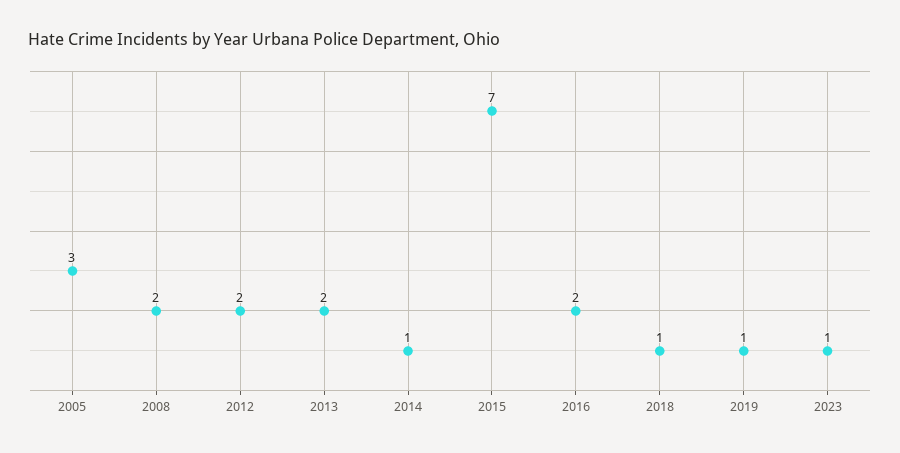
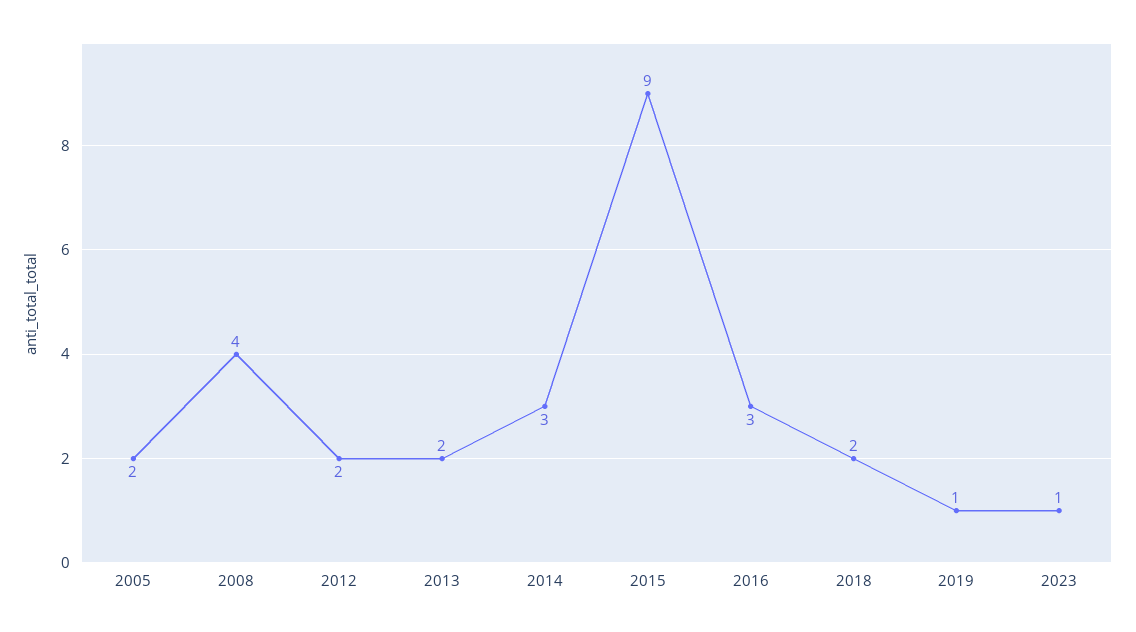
2005: 3 -> 2
2008: 2 -> 4
2014: 1 -> 3
2015: 7 -> 9
2016: 2 -> 3
2018: 1 -> 2

